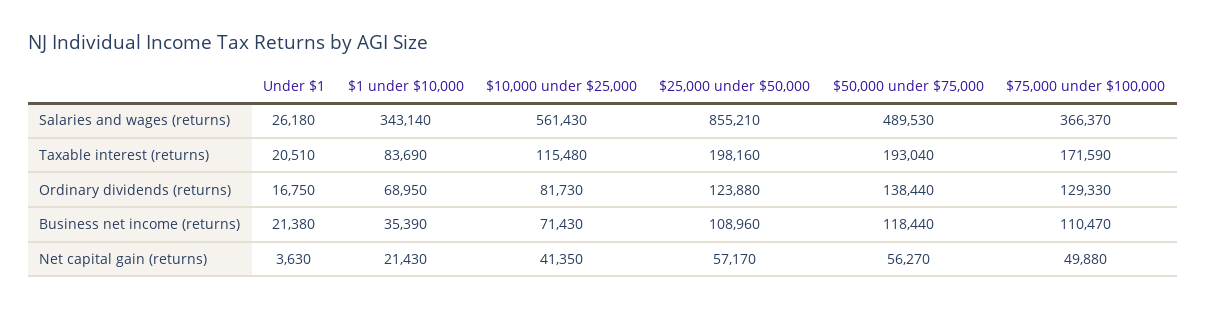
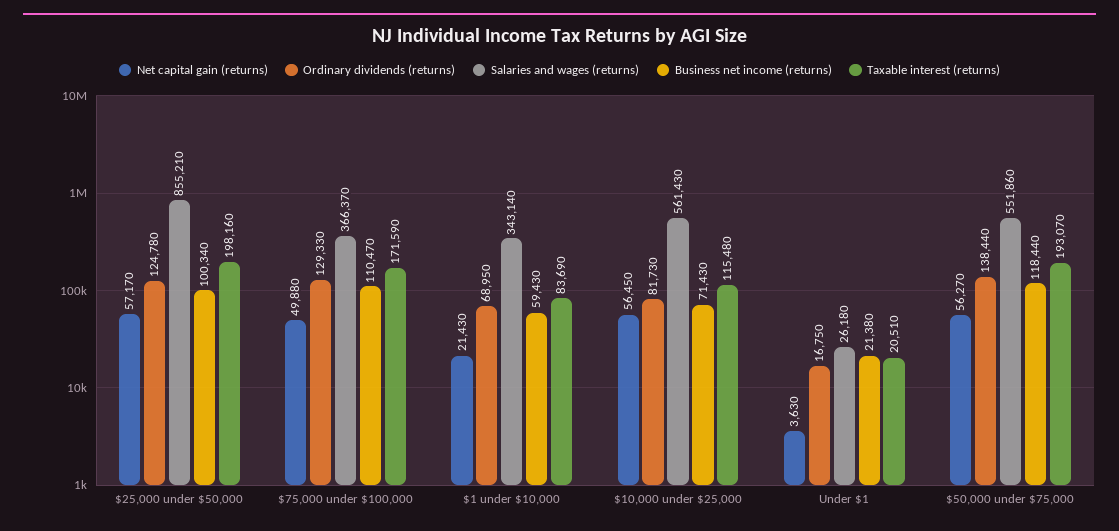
Salaries and wages (returns), $50,000 under $75,000: 489530 -> 551860
Taxable interest (returns), $50,000 under $75,000: 193040 -> 193070
Ordinary dividends (returns), $25,000 under $50,000: 123880 -> 124780
Business net income (returns), $1 under $10,000: 35390 -> 59430
Business net income (returns), $25,000 under $50,000: 108960 -> 100340
Net capital gain (returns), $10,000 under $25,000: 41350 -> 56450

